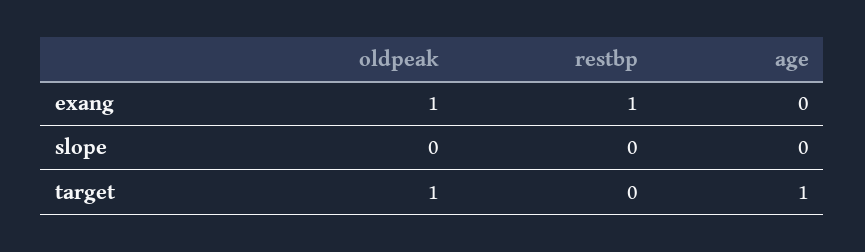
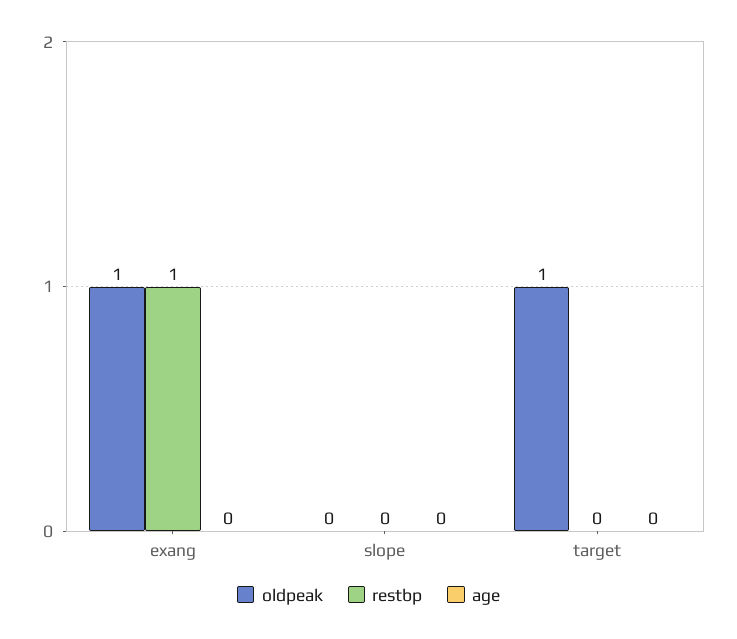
age, target: 1 -> 0

